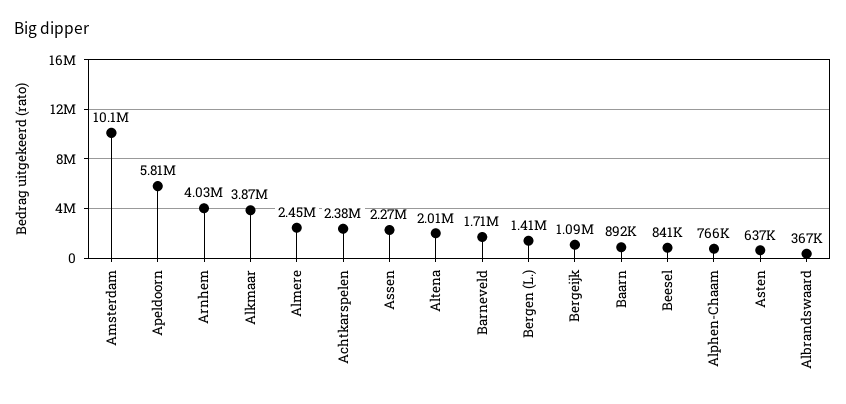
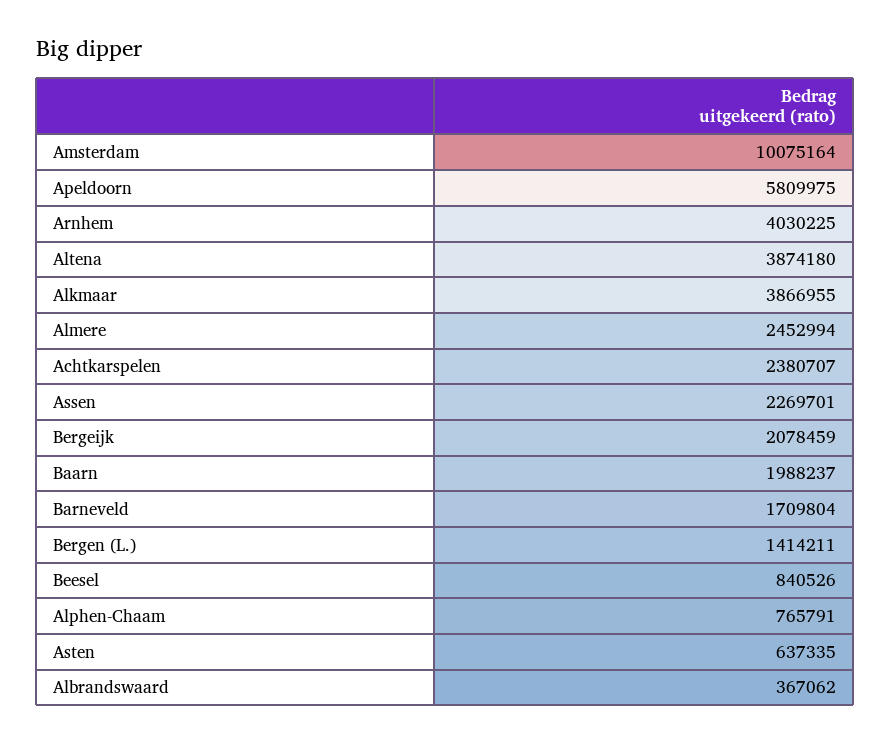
Altena: 2010000 -> 3874180
Bergeijk: 1090000 -> 2078459
Baarn: 892000 -> 1988237

